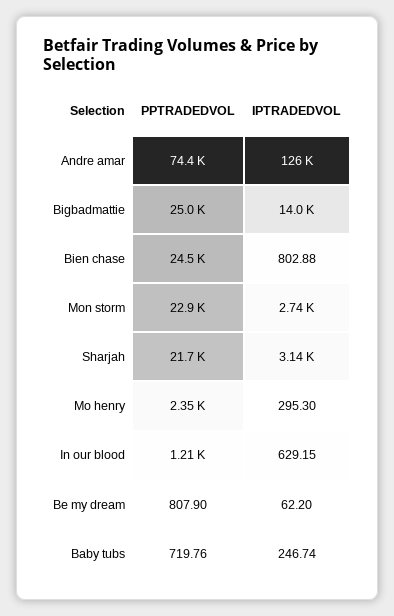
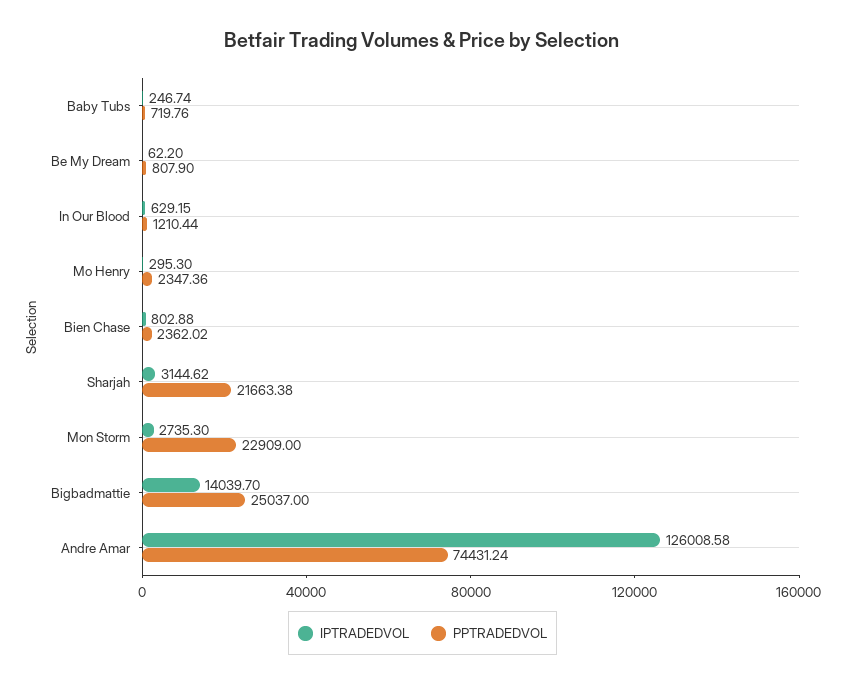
PPTRADEDVOL, Bien chase: 24500 -> 2362.02

